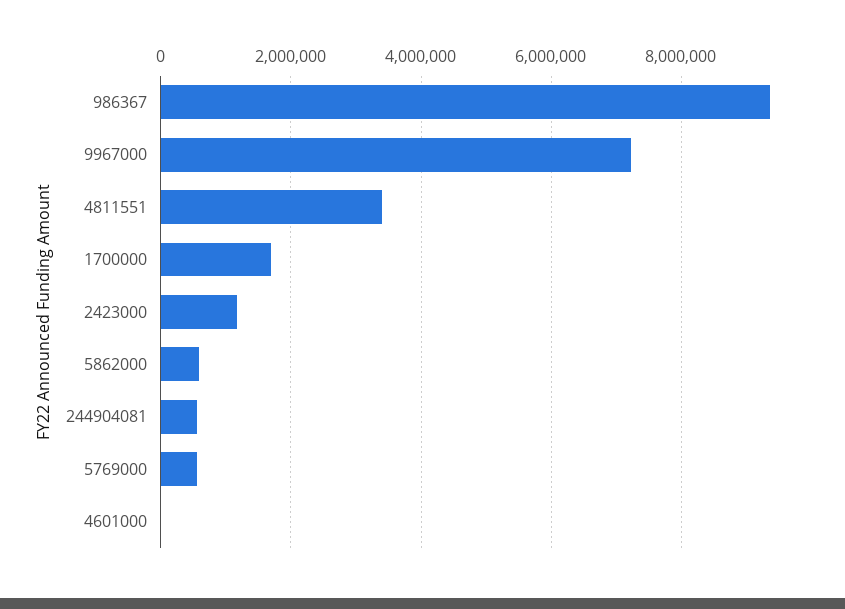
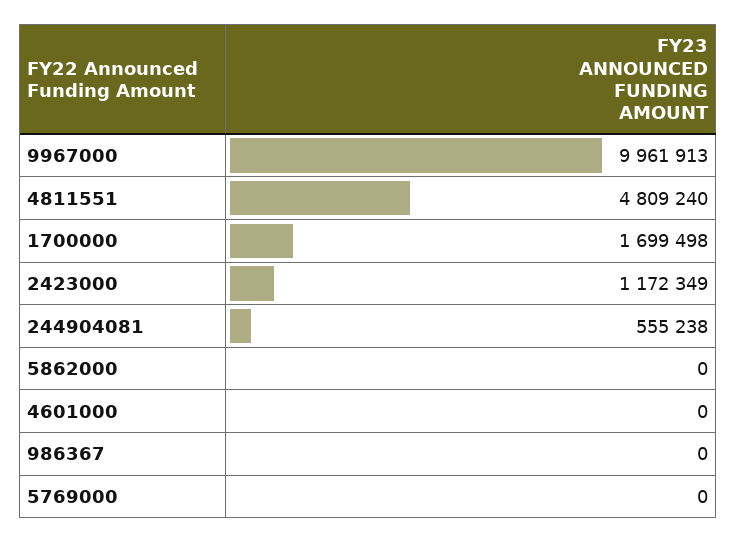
986367: 9400000 -> 0
9967000: 7200000 -> 9961913
4811551: 3400000 -> 4809240
5862000: 600000 -> 0
5769000: 600000 -> 0

